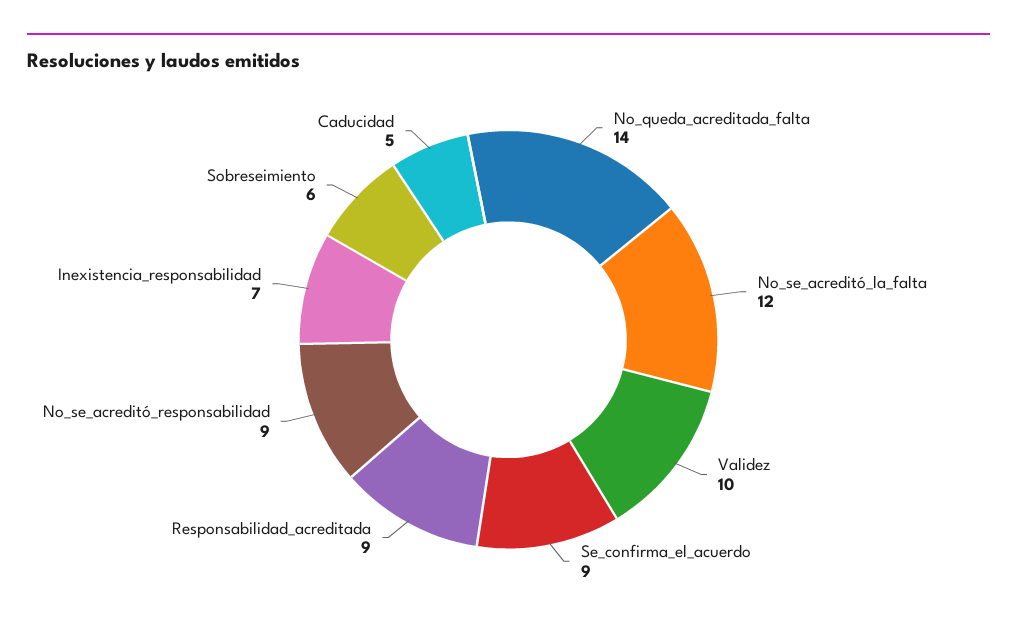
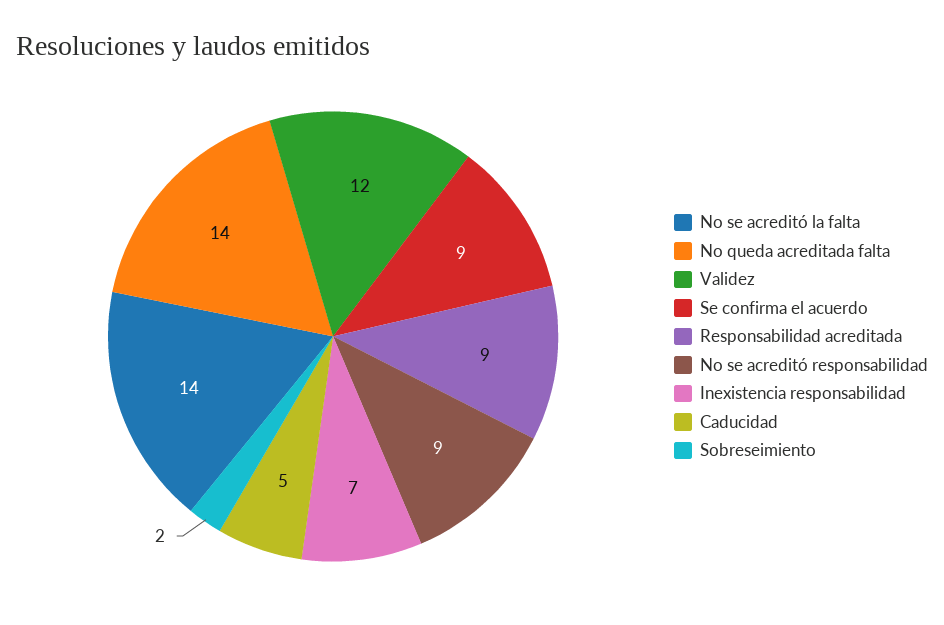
No_se_acreditó_la_falta: 12 -> 14
Validez: 10 -> 12
Sobreseimiento: 6 -> 2

